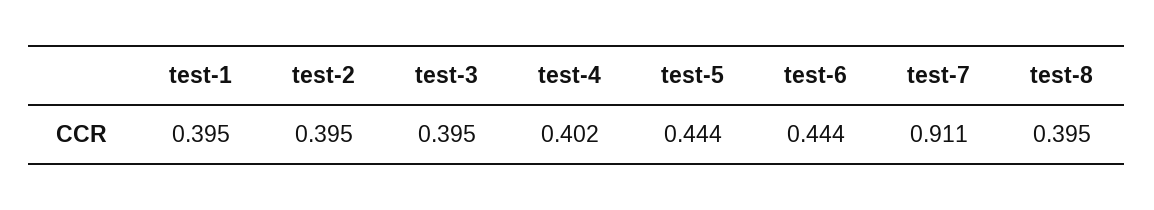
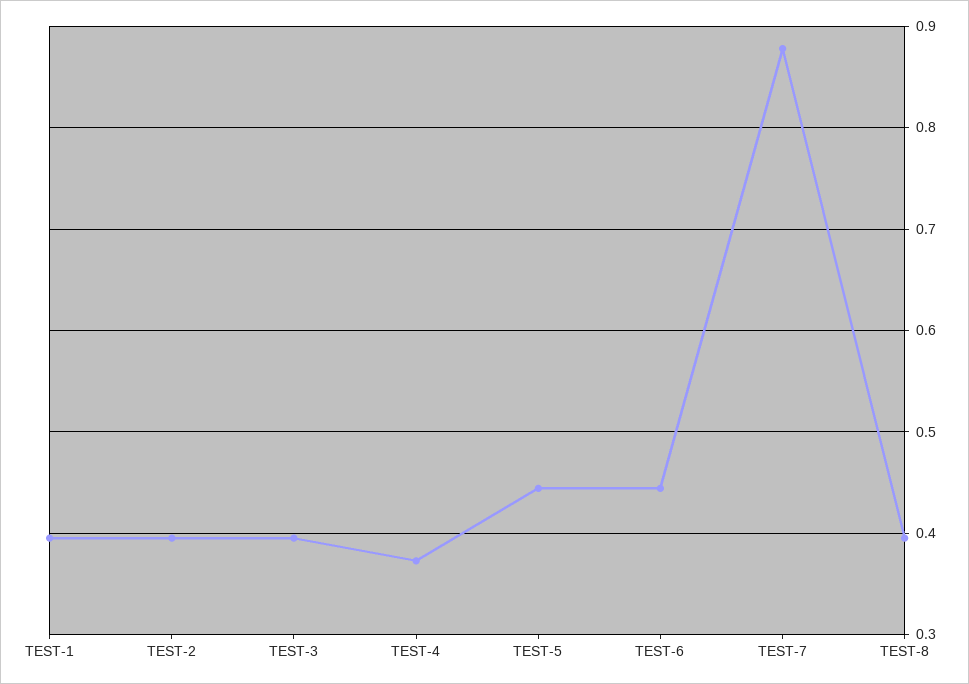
test-4: 0.402 -> 0.37
test-7: 0.911 -> 0.88

